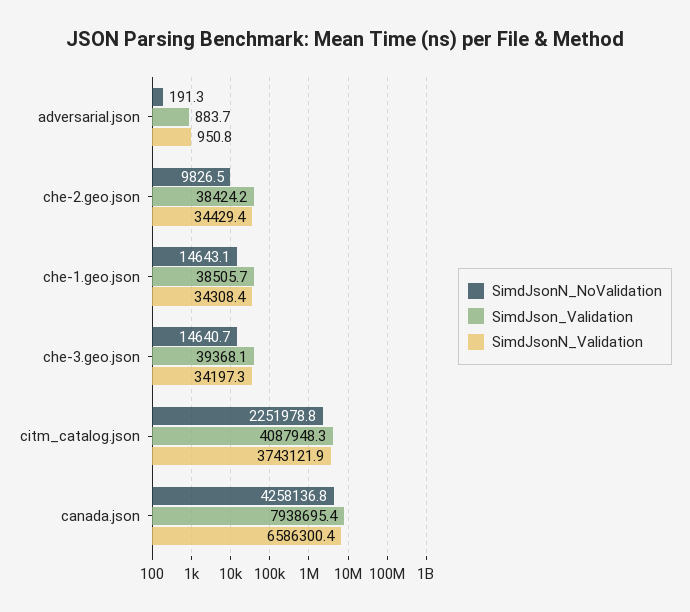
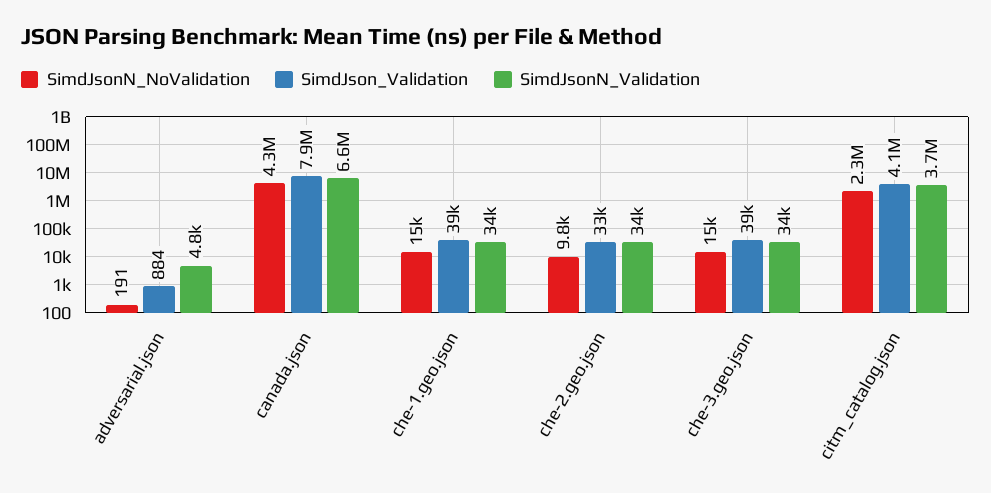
SimdJsonN_Validation, adversarial.json: 950.8 -> 4800
SimdJson_Validation, che-2.geo.json: 38424.2 -> 33000

